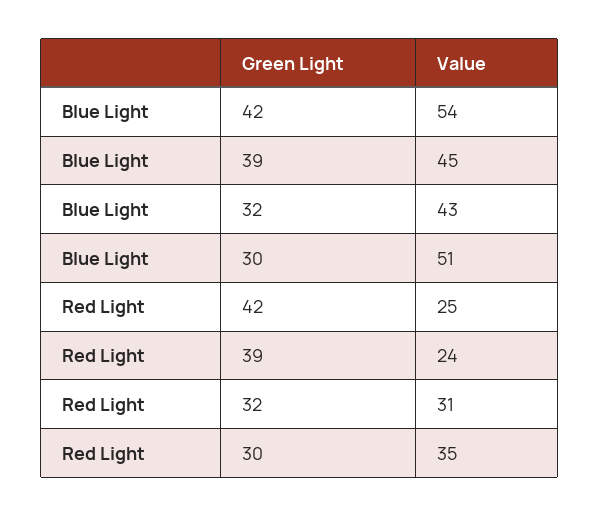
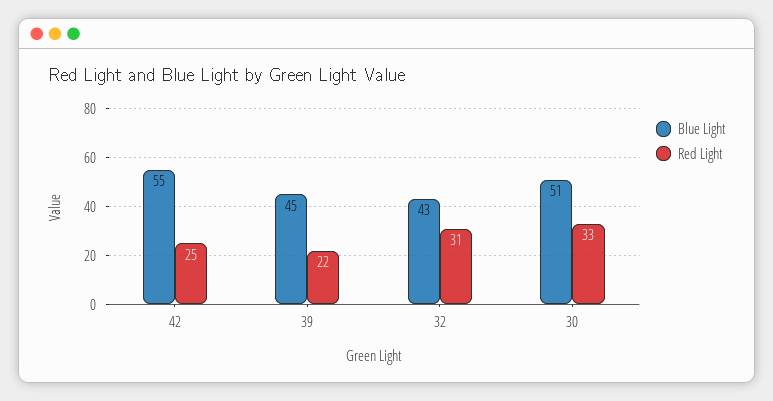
Blue Light, 42: 54 -> 55
Red Light, 39: 24 -> 22
Red Light, 30: 35 -> 33

